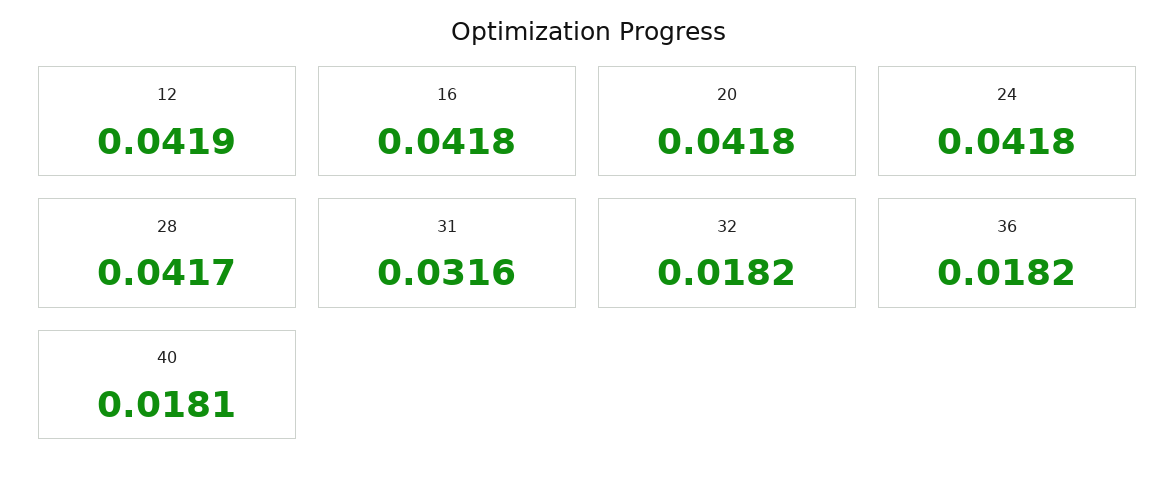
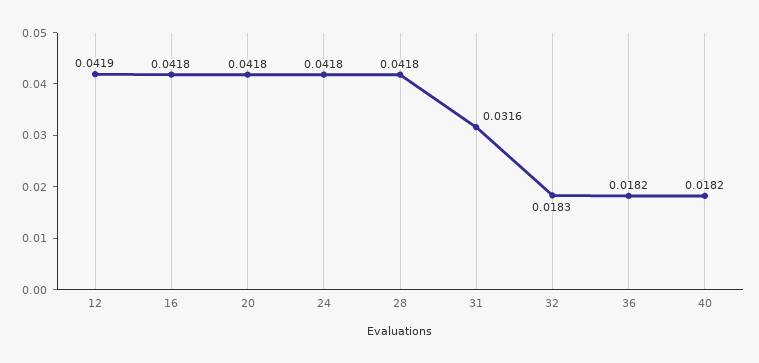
28: 0.0417 -> 0.0418
32: 0.0182 -> 0.0183
40: 0.0181 -> 0.0182

